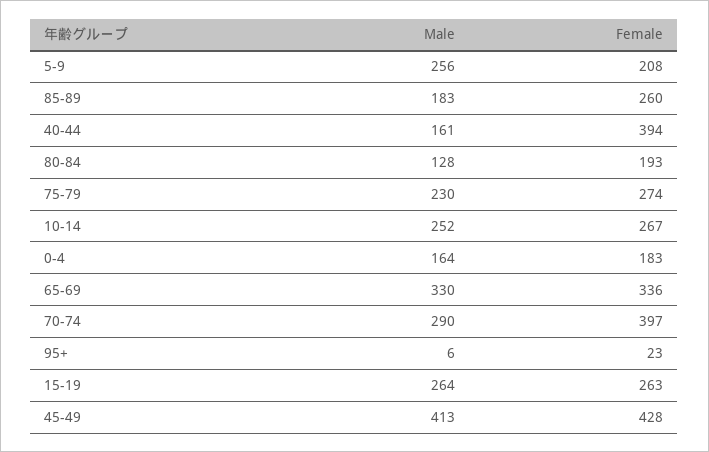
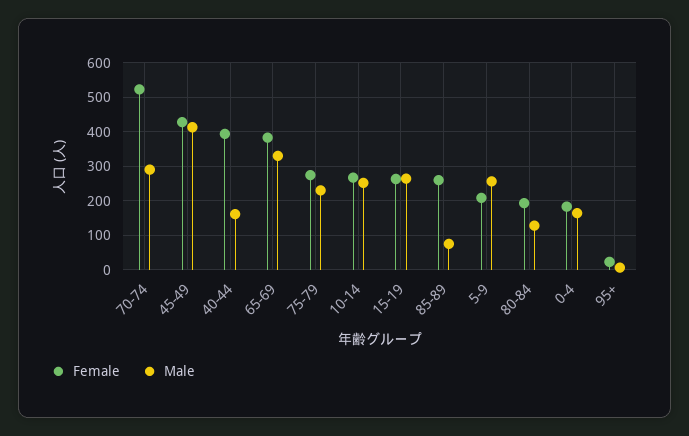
Male, 85-89: 183 -> 80
Female, 65-69: 336 -> 380
Female, 70-74: 397 -> 520

